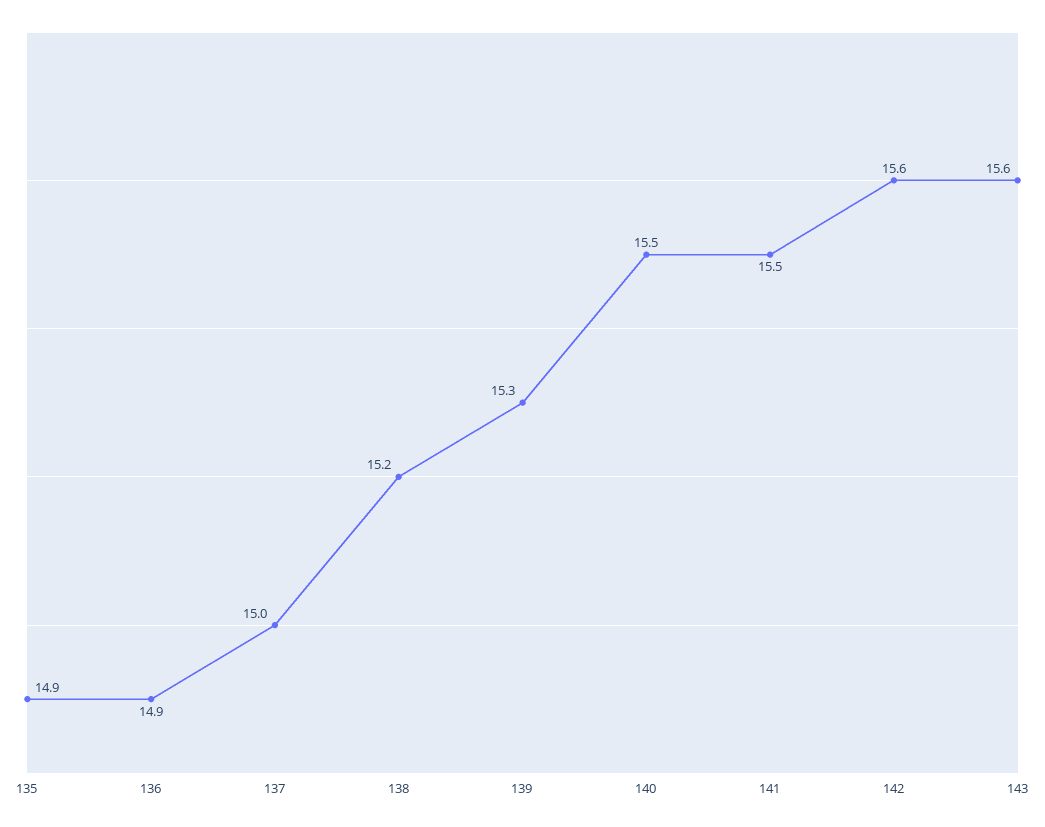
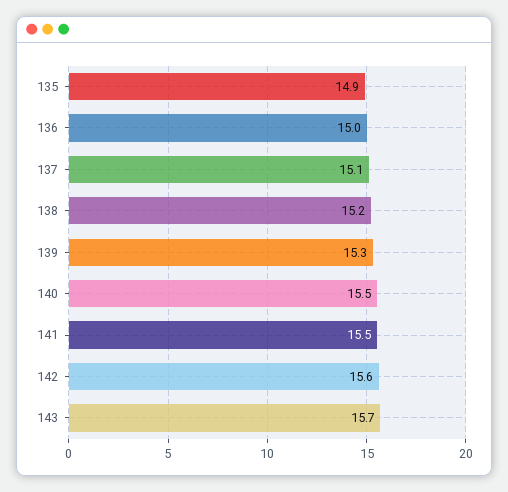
136: 14.9 -> 15
137: 15 -> 15.1
143: 15.6 -> 15.7

